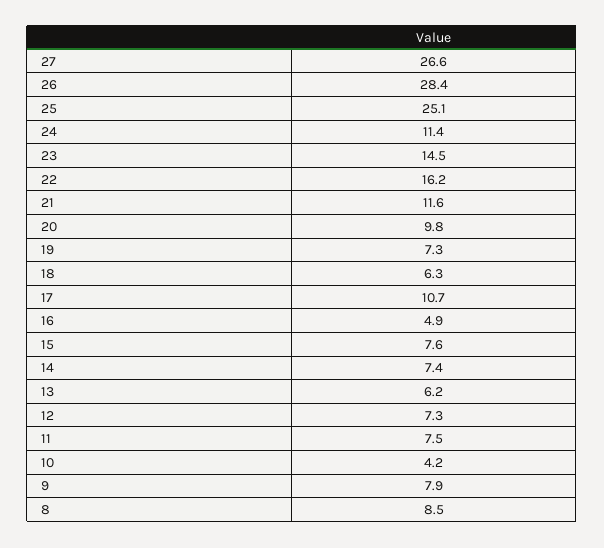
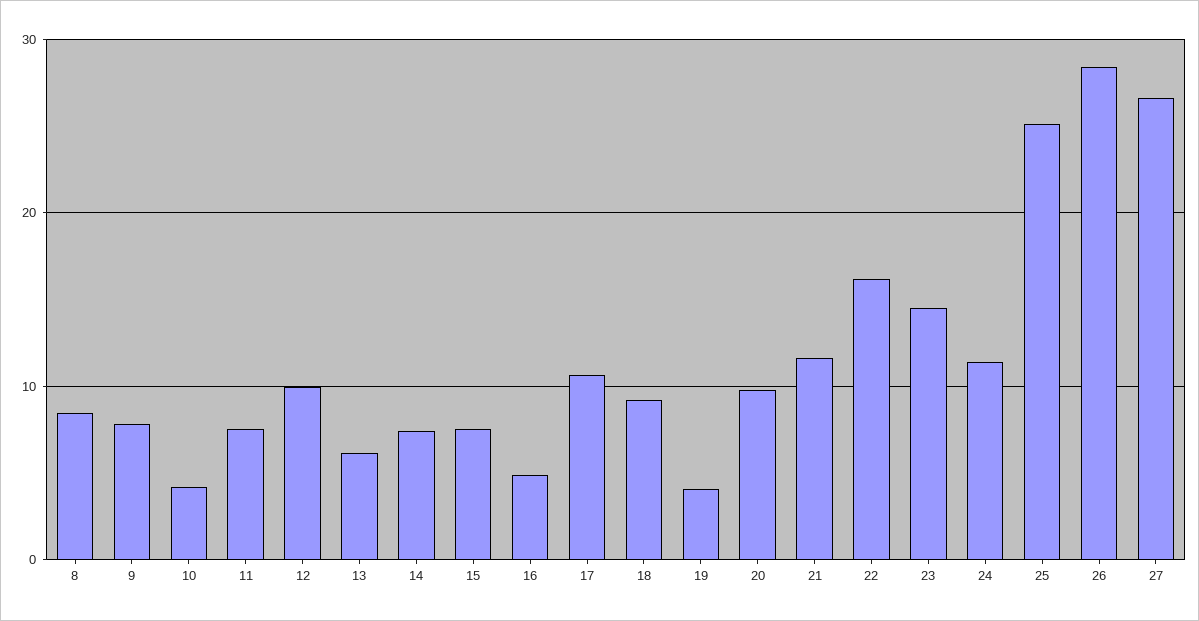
19: 7.3 -> 4
18: 6.3 -> 9
12: 7.3 -> 10

